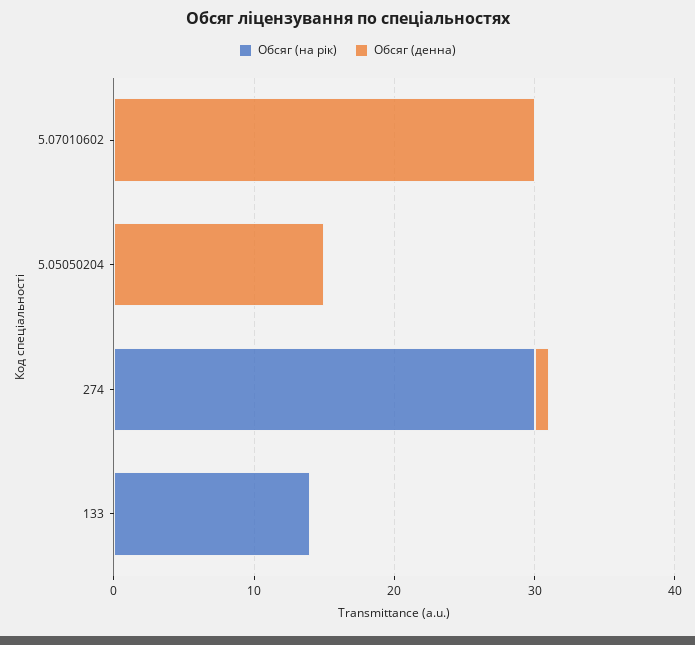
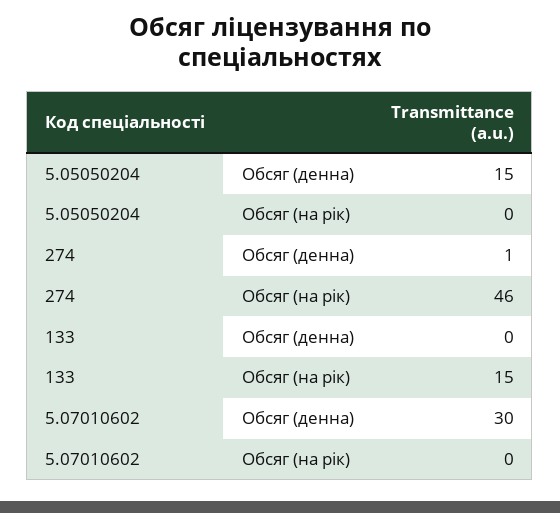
Обсяг (на рік), 274: 30 -> 46
Обсяг (на рік), 133: 14 -> 15

